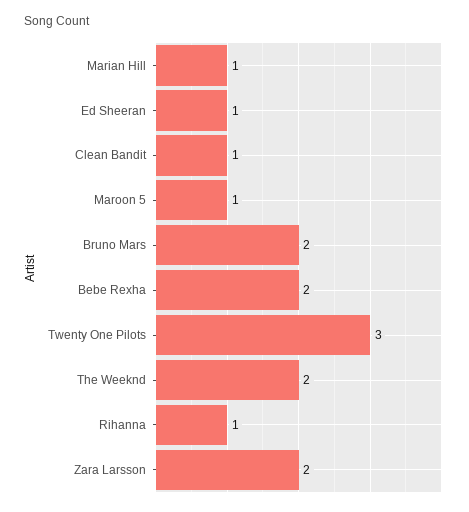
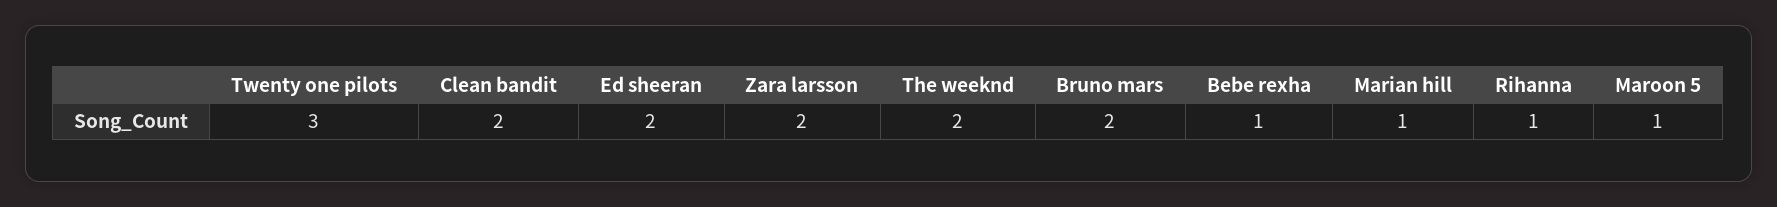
Ed Sheeran: 1 -> 2
Clean Bandit: 1 -> 2
Bebe Rexha: 2 -> 1

